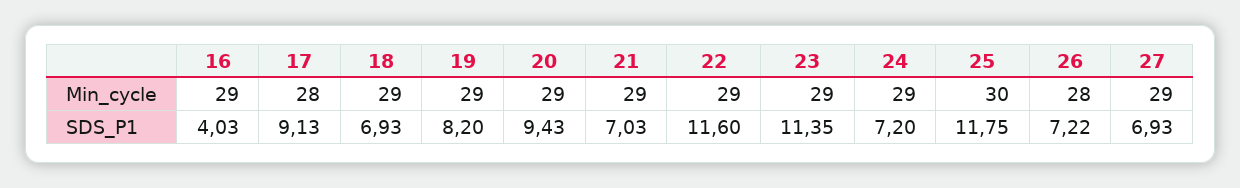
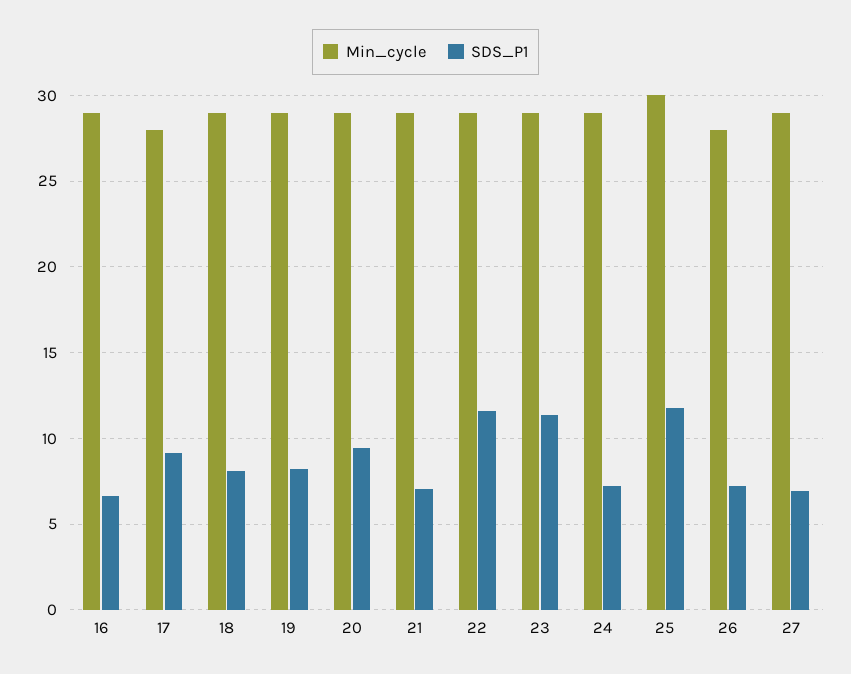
SDS_P1, 16: 4.03 -> 6.5
SDS_P1, 18: 6.93 -> 8

